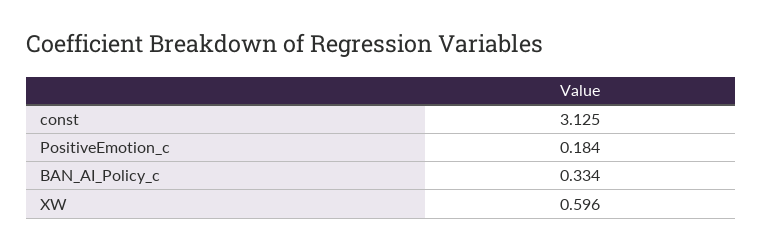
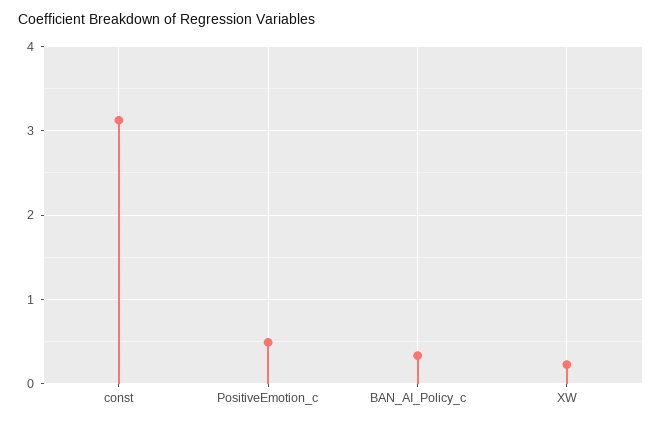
PositiveEmotion_c: 0.184 -> 0.5
XW: 0.596 -> 0.2

